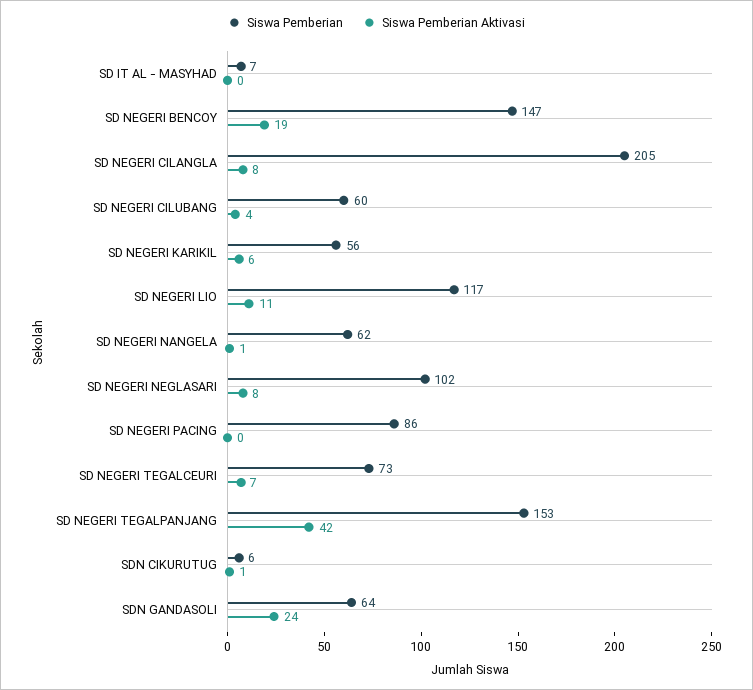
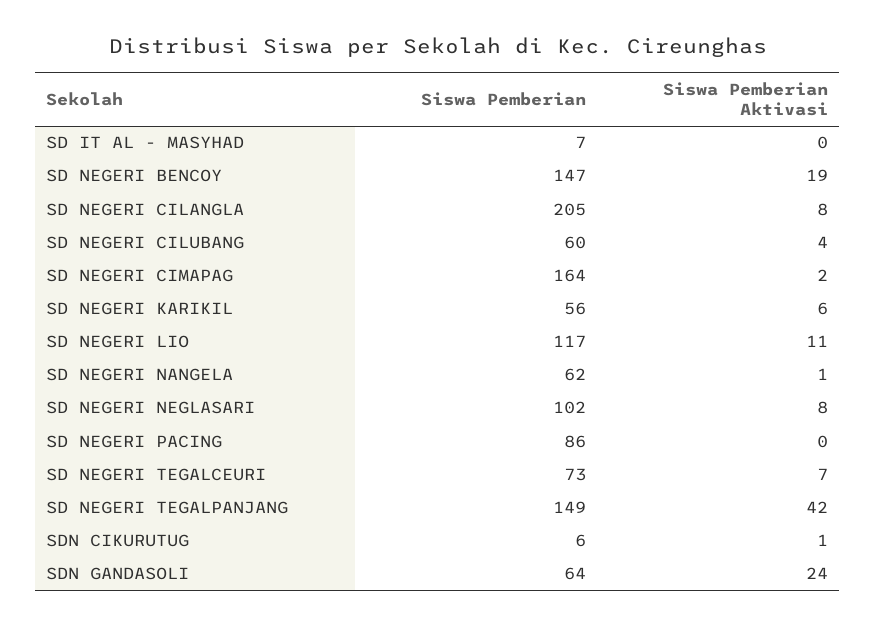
Siswa Pemberian, SD NEGERI TEGALPANJANG: 153 -> 149
Siswa Pemberian, SD NEGERI CIMAPAG: none -> 164
Siswa Pemberian Aktivasi, SD NEGERI CIMAPAG: none -> 2

